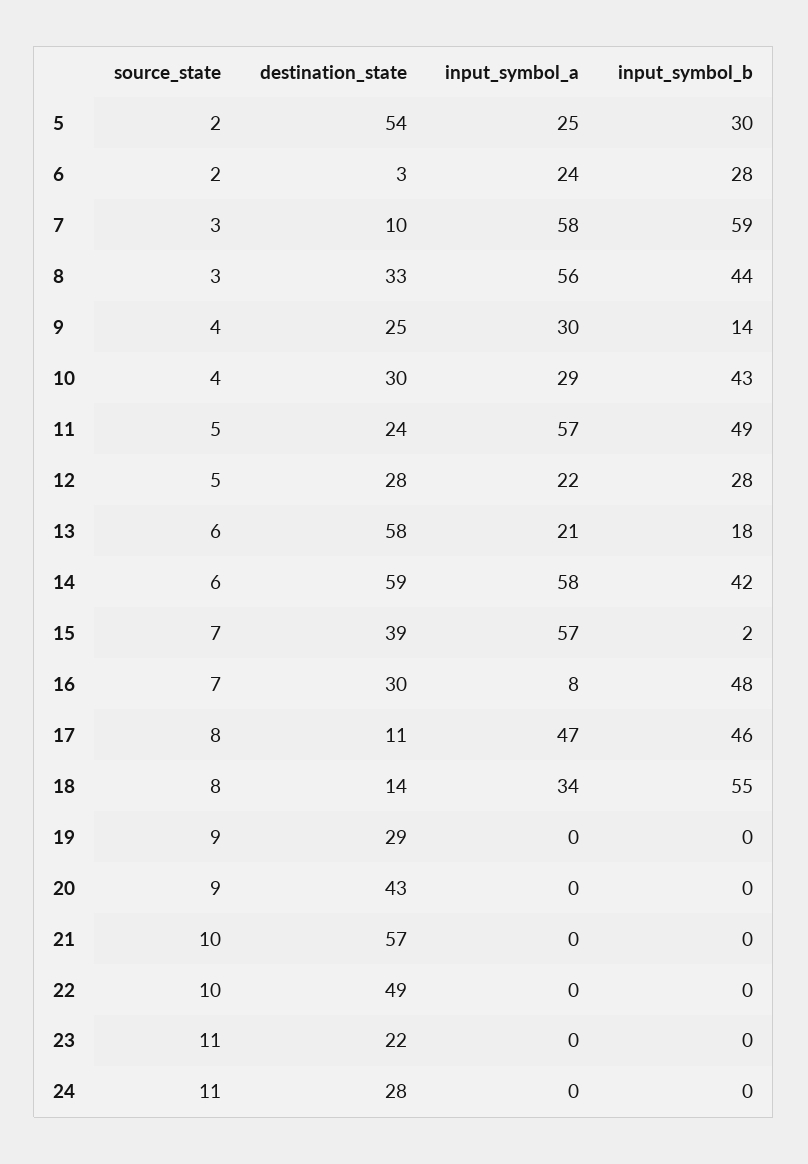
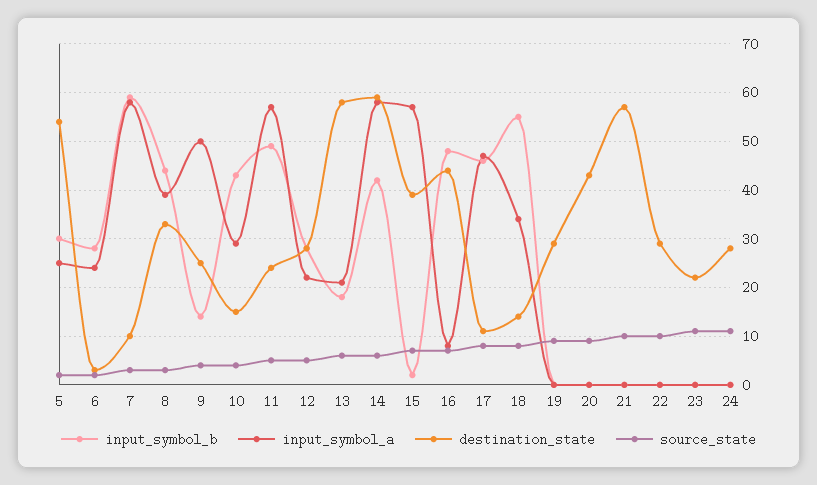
input_symbol_a, 8: 56 -> 40
input_symbol_a, 9: 30 -> 50
destination_state, 10: 30 -> 15
destination_state, 16: 30 -> 45
destination_state, 22: 49 -> 30

